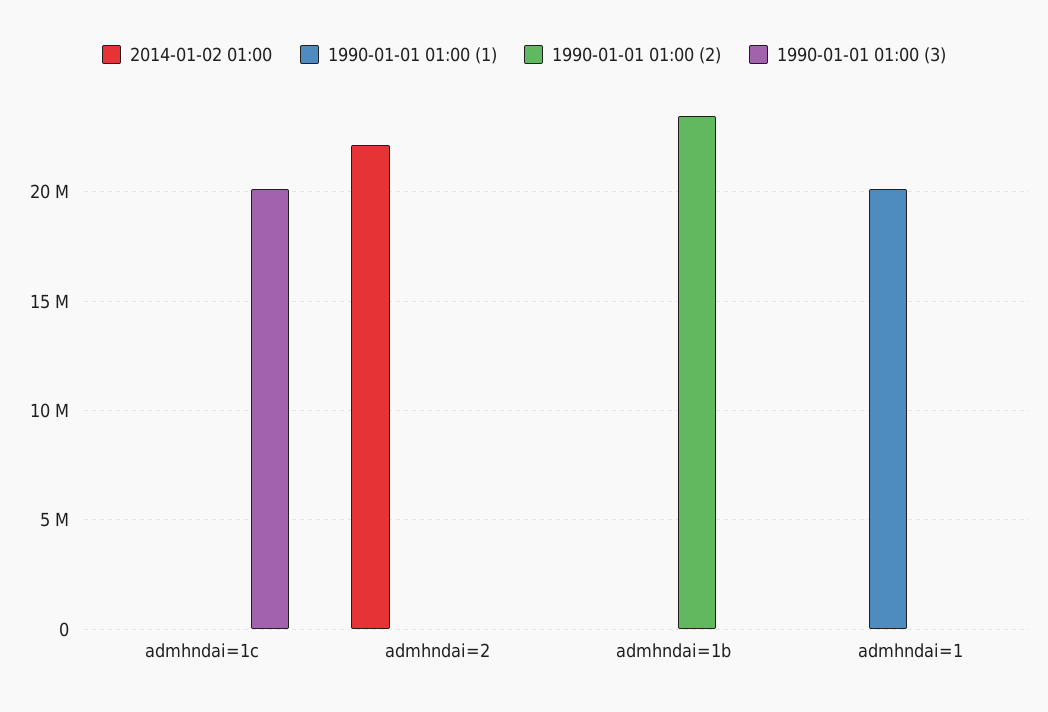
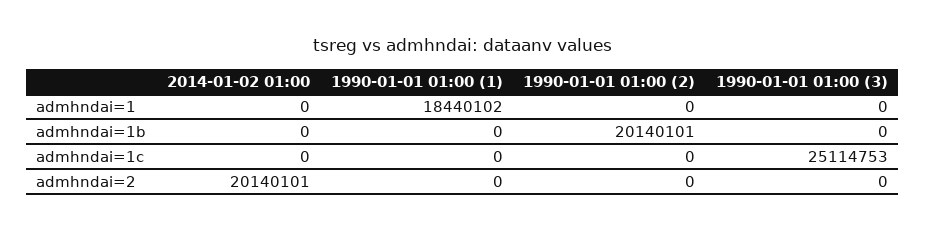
1990-01-01 01:00 (3), admhndai=1c: 20000000 -> 25114753
2014-01-02 01:00, admhndai=2: 22000000 -> 20140101
1990-01-01 01:00 (2), admhndai=1b: 23500000 -> 20140101
1990-01-01 01:00 (1), admhndai=1: 20000000 -> 18440102

